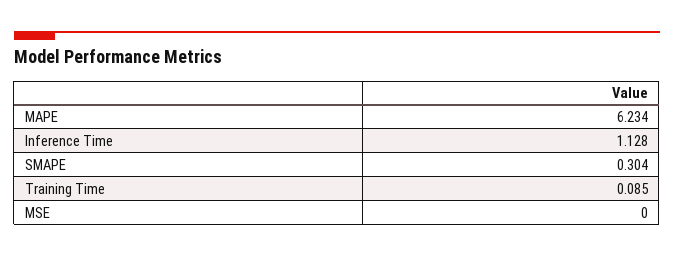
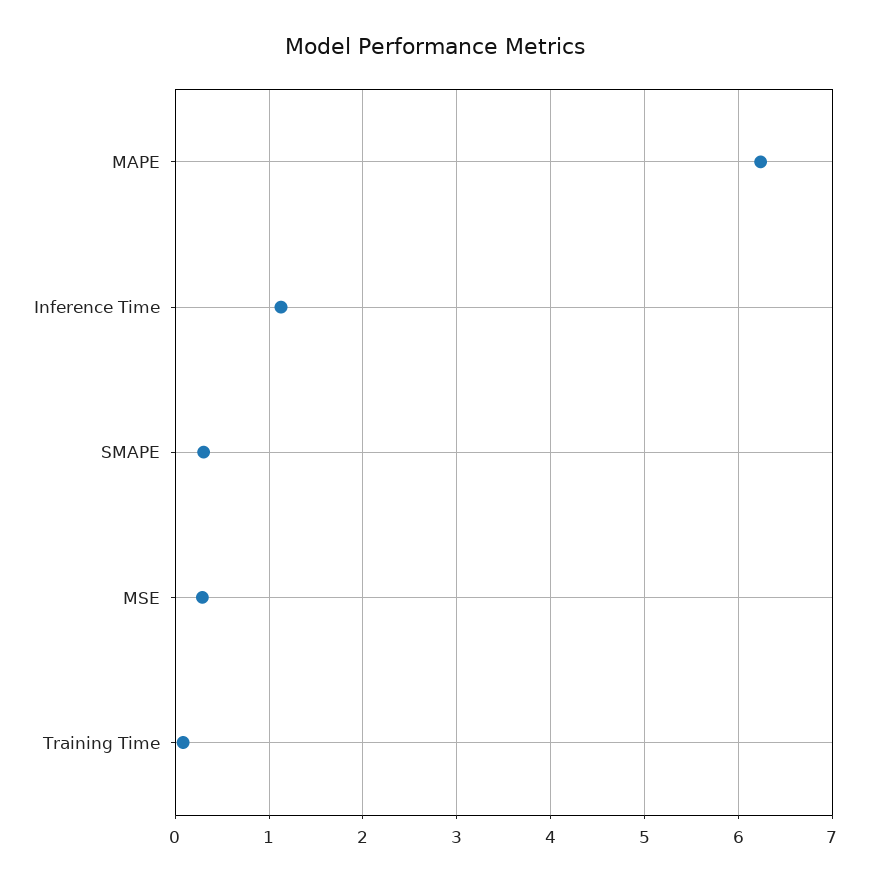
MSE: 0 -> 0.3

